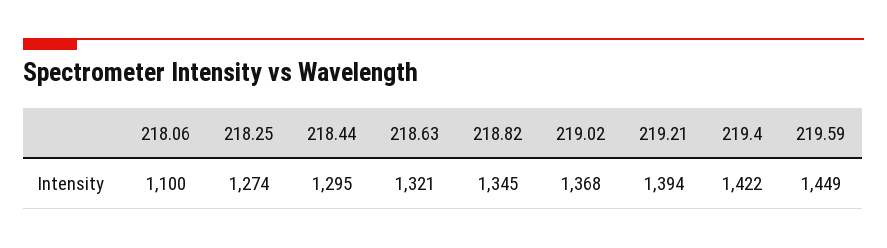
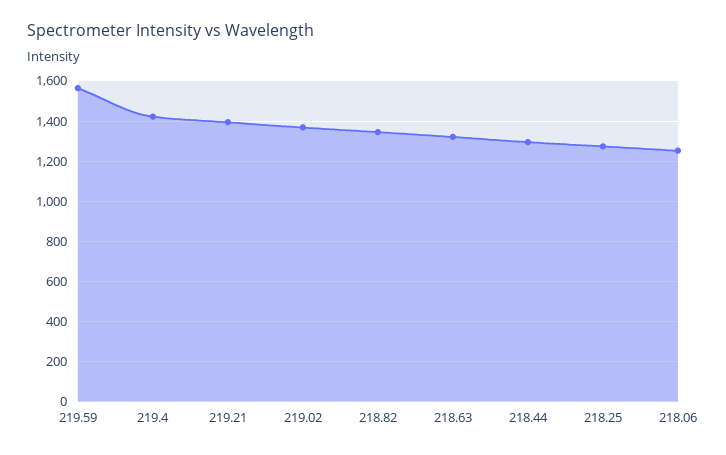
218.06: 1100 -> 1250
219.59: 1449 -> 1550

